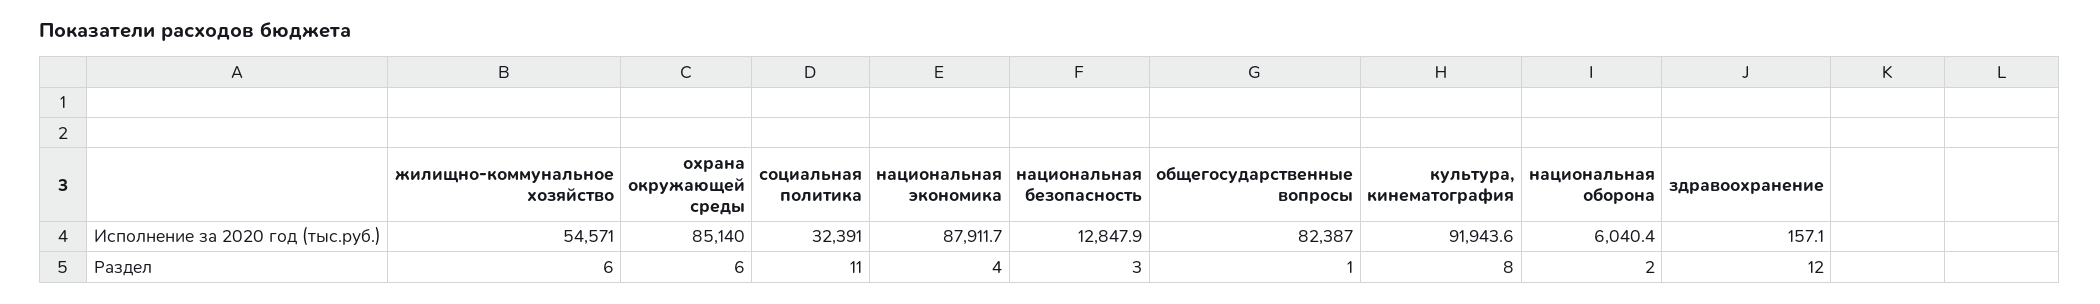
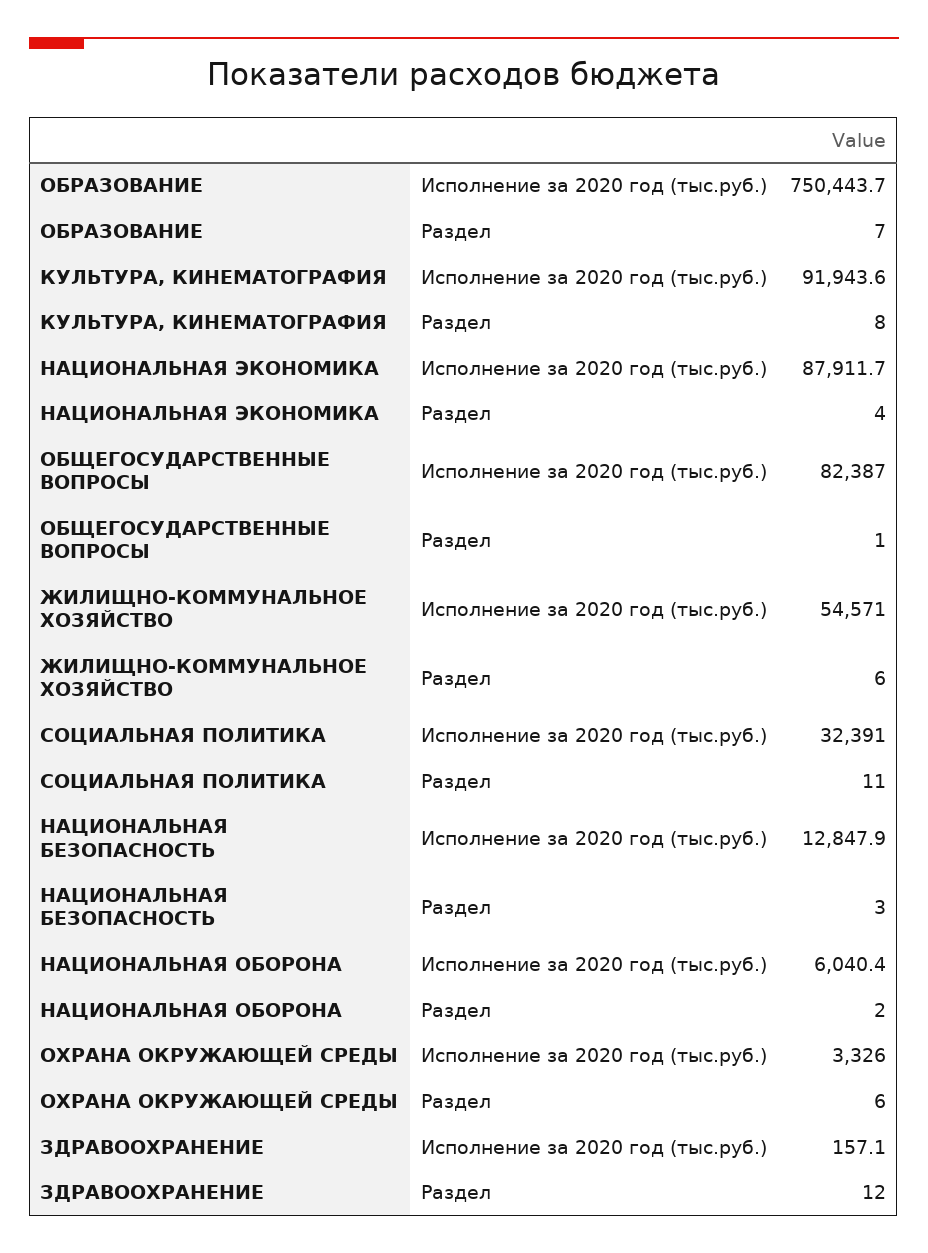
охрана окружающей среды, Исполнение за 2020 год (тыс.руб.): 85140 -> 3326
ОБРАЗОВАНИЕ, Исполнение за 2020 год (тыс.руб.): none -> 750443.7
ОБРАЗОВАНИЕ, Раздел: none -> 7

